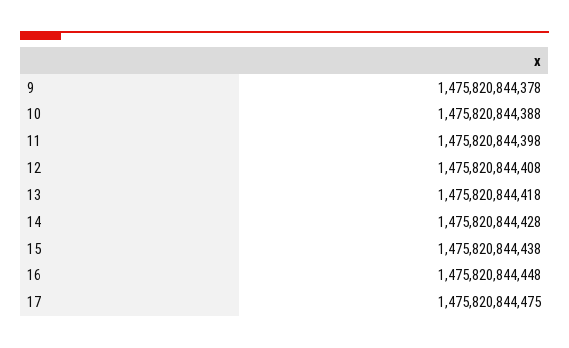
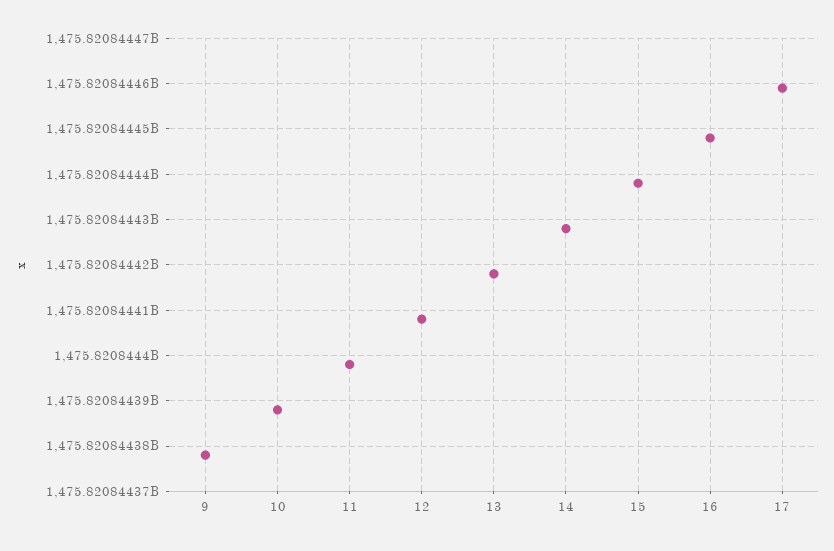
17: 1475820844475 -> 1475820844460

